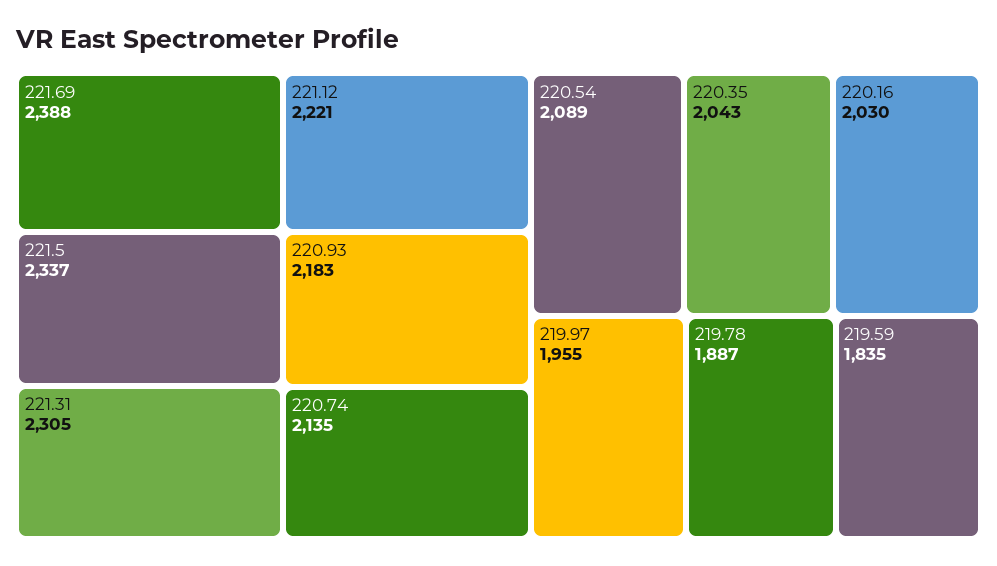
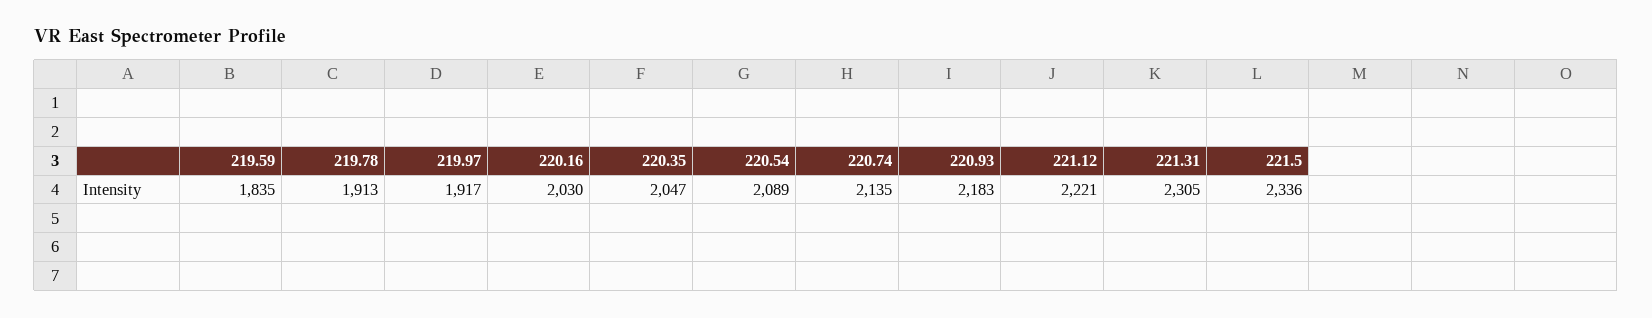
221.69: 2388 -> none
221.5: 2337 -> 2336
220.35: 2043 -> 2047
219.97: 1955 -> 1917
219.78: 1887 -> 1913

